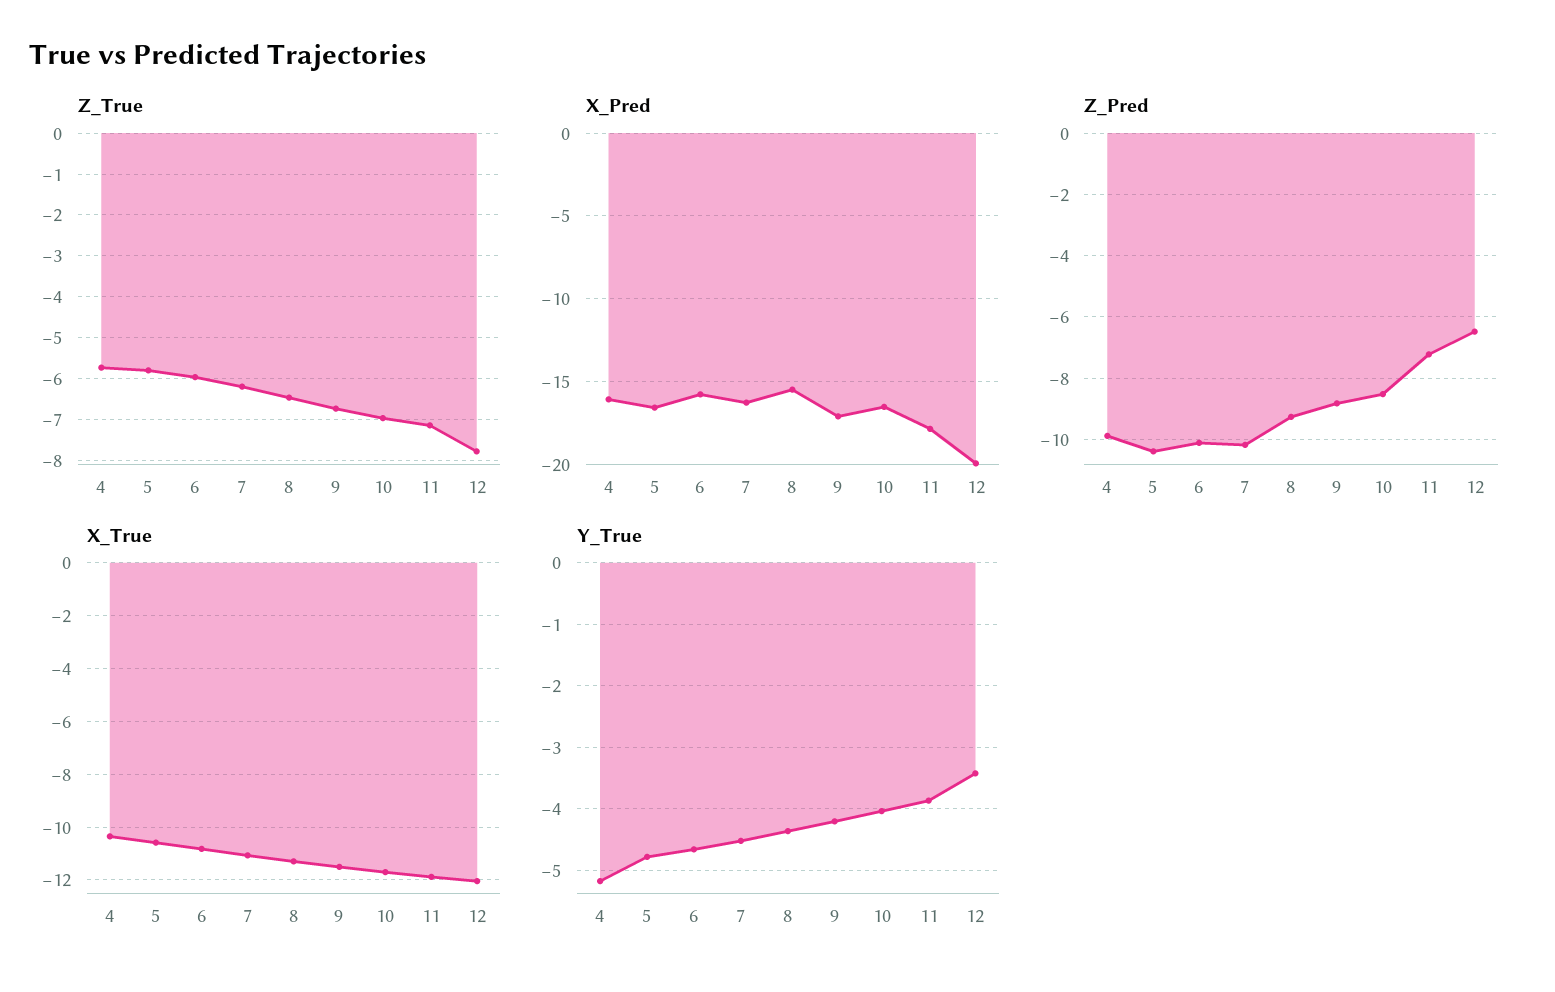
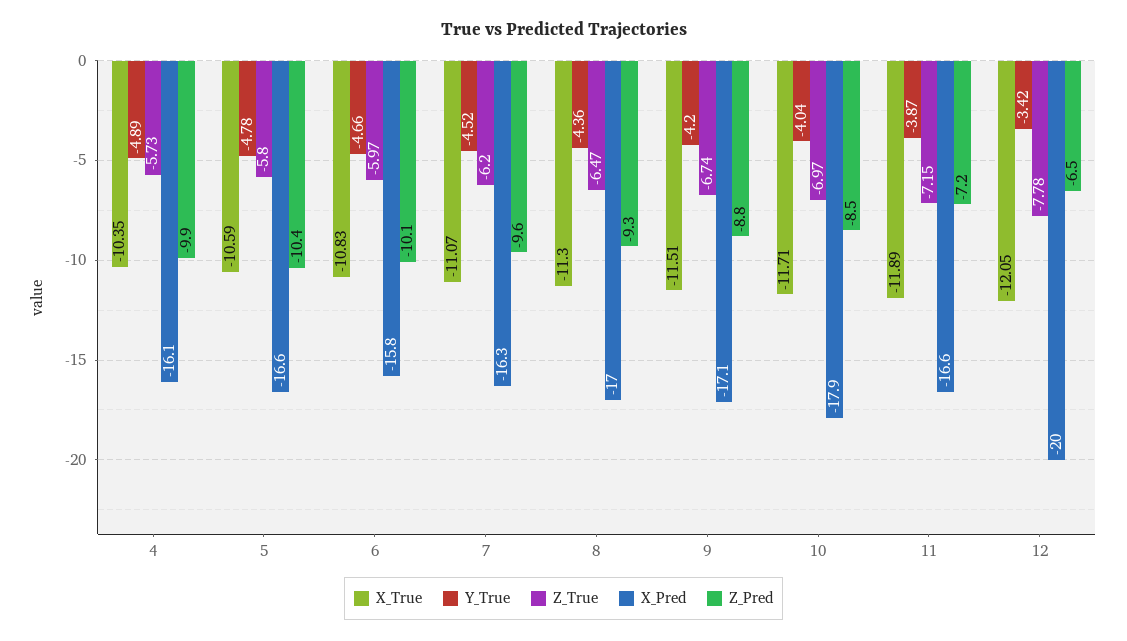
X_Pred, 8: -15.5 -> -17
X_Pred, 10: -16.5 -> -17.9
X_Pred, 11: -18 -> -16.6
Z_Pred, 7: -10.2 -> -9.6
Y_True, 4: -5.2 -> -4.89

